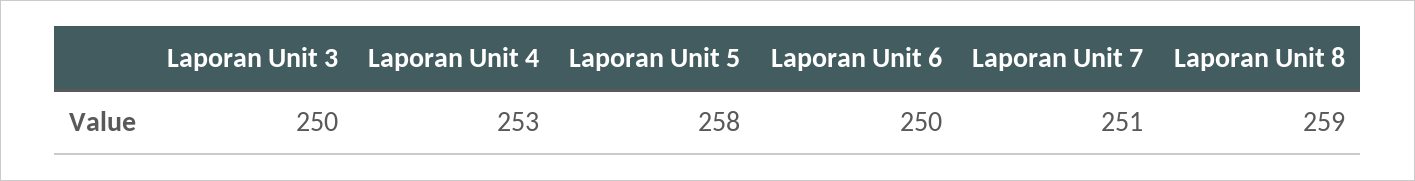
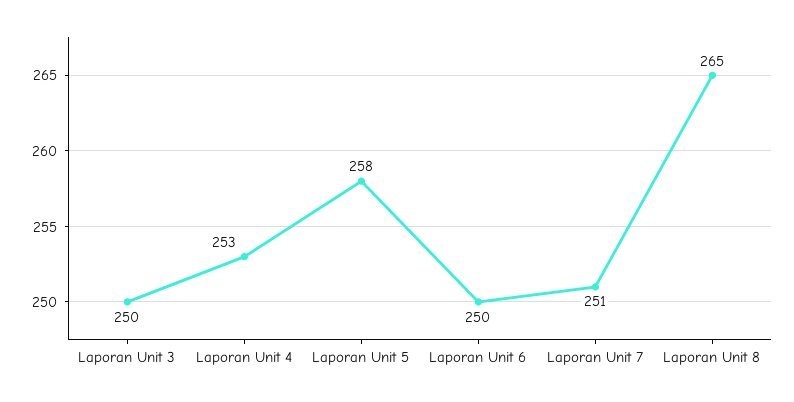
Laporan Unit 8: 259 -> 265

